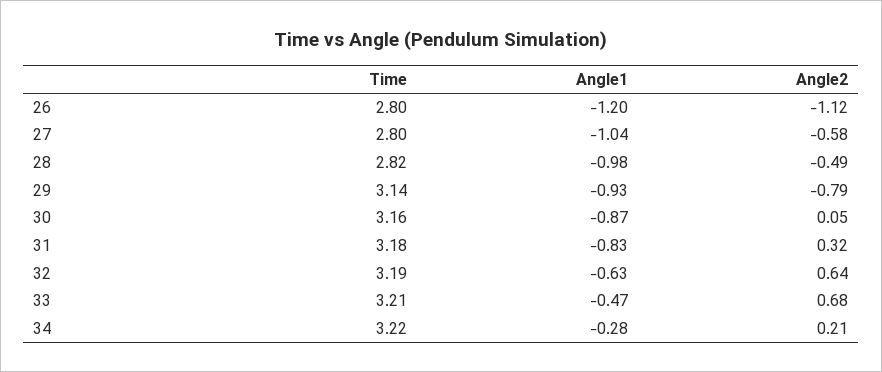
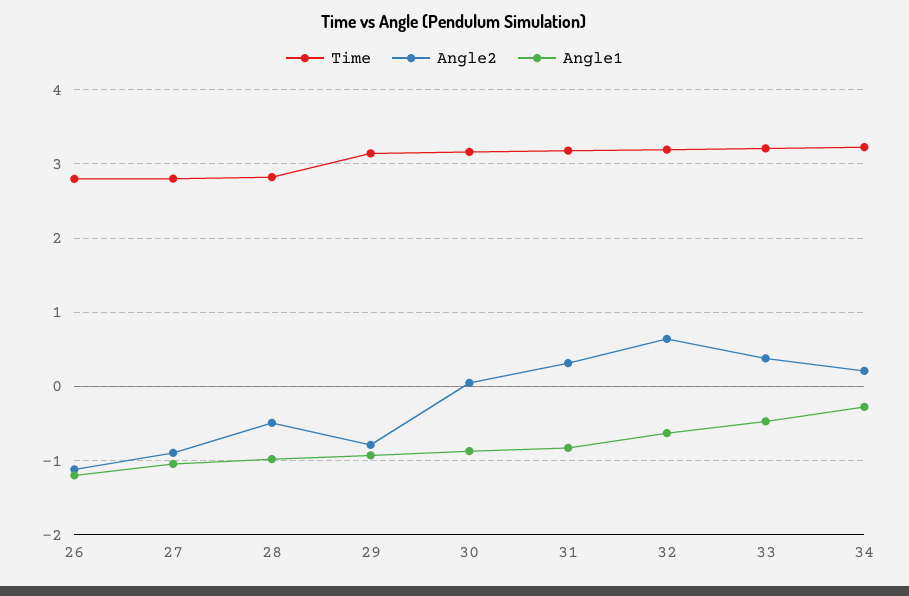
Angle2, 27: -0.58 -> -0.9
Angle2, 33: 0.68 -> 0.4

